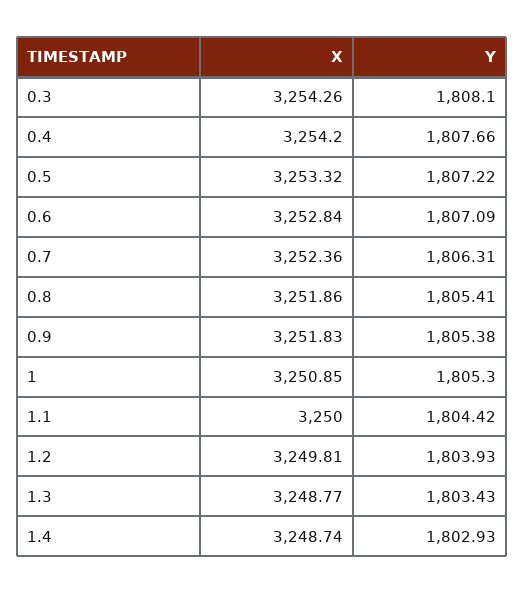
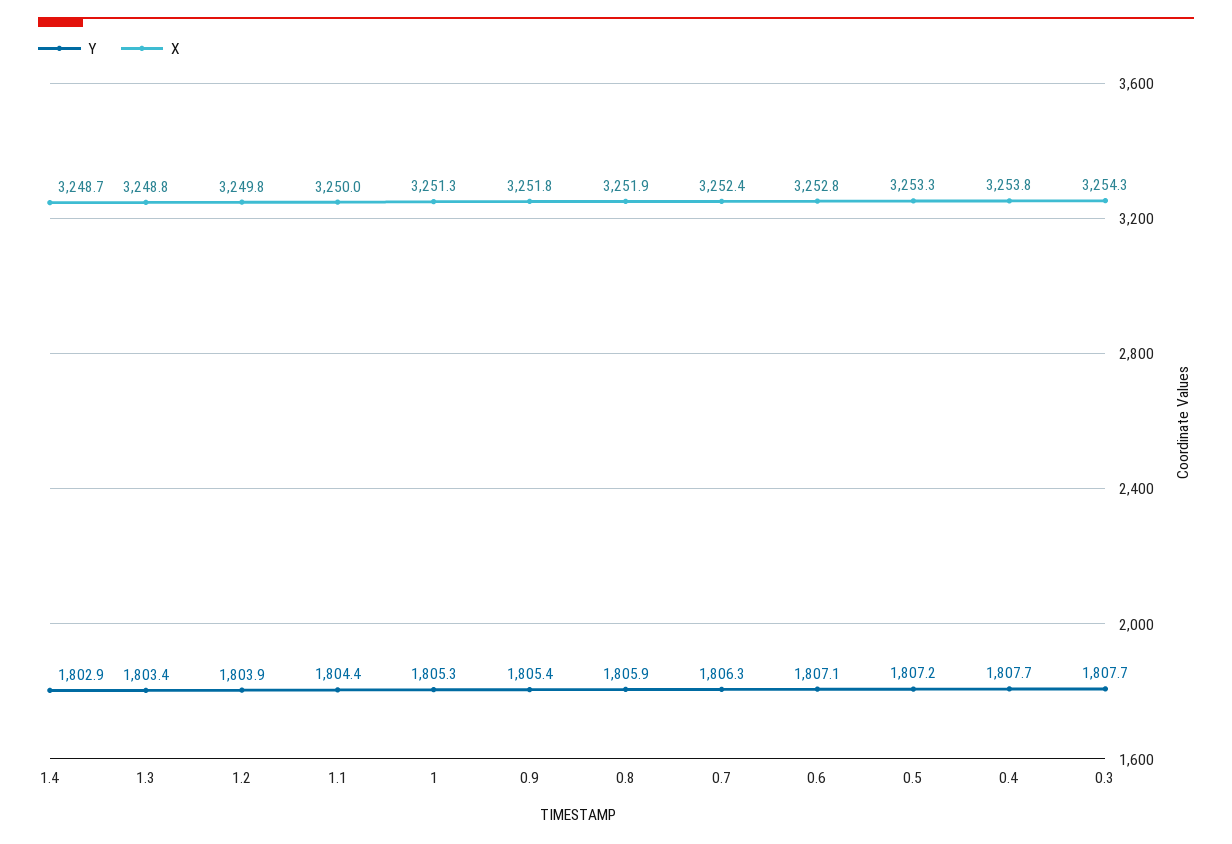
Y, 0.3: 1808.1 -> 1807.7
X, 0.4: 3254.2 -> 3253.8
Y, 0.8: 1805.41 -> 1805.9
X, 1: 3250.85 -> 3251.3

